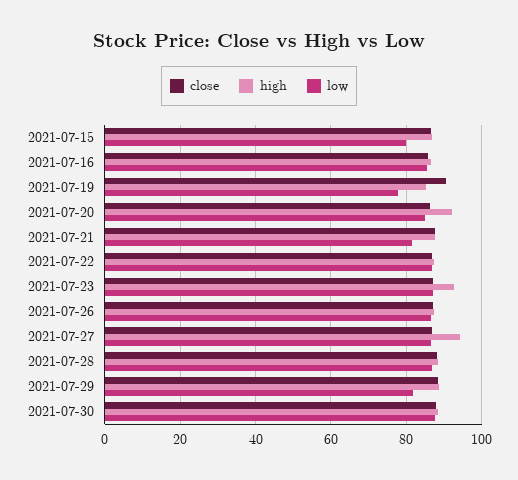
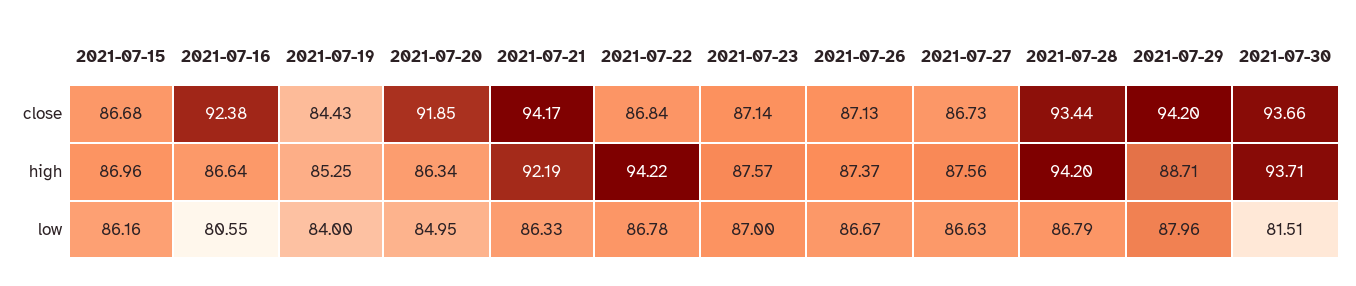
low, 2021-07-15: 80 -> 86.16
close, 2021-07-16: 86 -> 92.38
low, 2021-07-16: 86 -> 80.55
close, 2021-07-19: 90 -> 84.43
low, 2021-07-19: 78 -> 84
close, 2021-07-20: 86 -> 91.85
high, 2021-07-20: 92 -> 86.34
close, 2021-07-21: 88 -> 94.17
high, 2021-07-21: 88 -> 92.19
low, 2021-07-21: 82 -> 86.33
high, 2021-07-22: 88 -> 94.22
high, 2021-07-23: 92 -> 87.57
high, 2021-07-27: 94 -> 87.56
close, 2021-07-28: 88 -> 93.44
high, 2021-07-28: 88 -> 94.2
close, 2021-07-29: 88 -> 94.2
low, 2021-07-29: 82 -> 87.96
close, 2021-07-30: 88 -> 93.66
high, 2021-07-30: 88 -> 93.71
low, 2021-07-30: 88 -> 81.51

